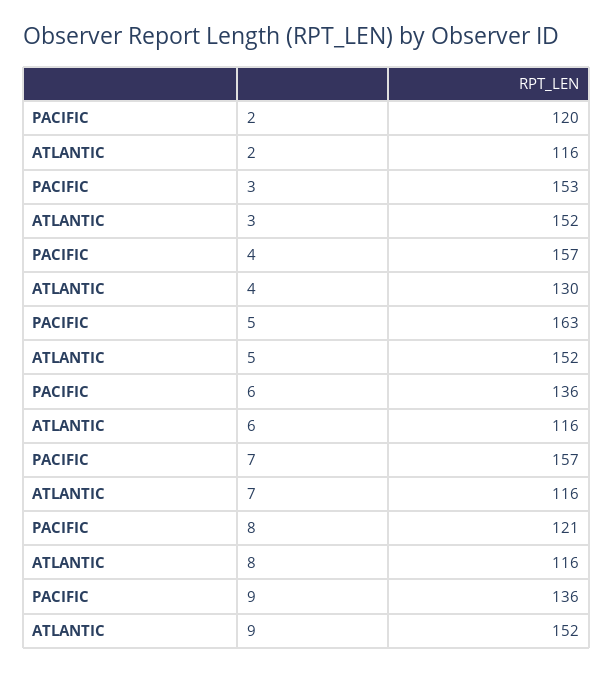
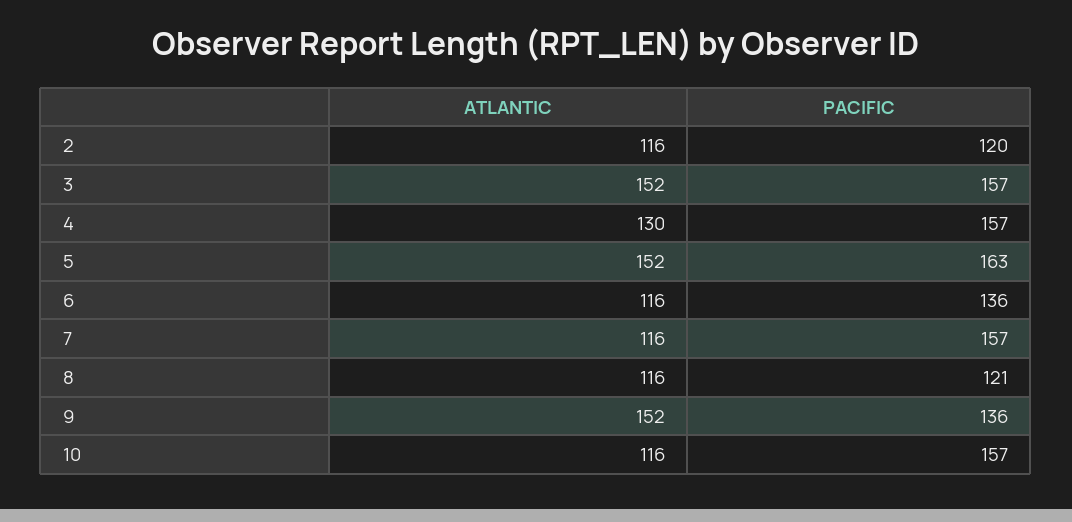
PACIFIC, 3: 153 -> 157
ATLANTIC, 10: none -> 116
PACIFIC, 10: none -> 157

